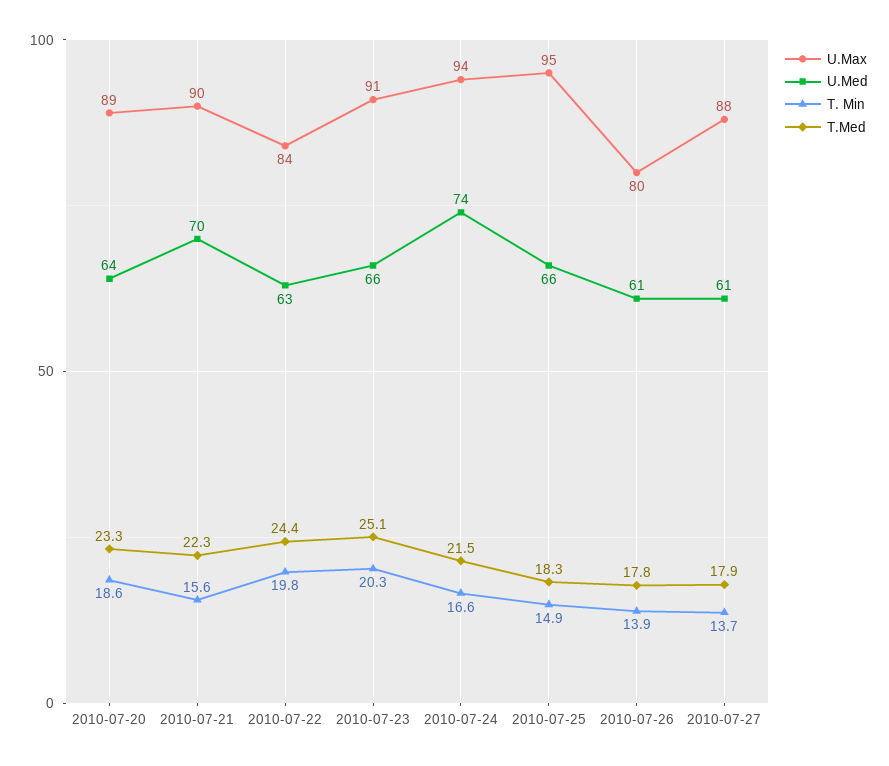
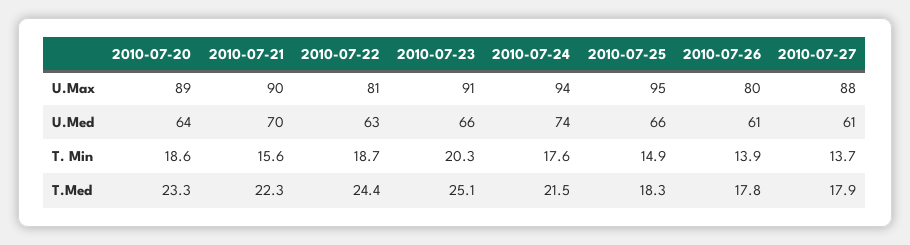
U.Max, 2010-07-22: 84 -> 81
T. Min, 2010-07-22: 19.8 -> 18.7
T. Min, 2010-07-24: 16.6 -> 17.6

